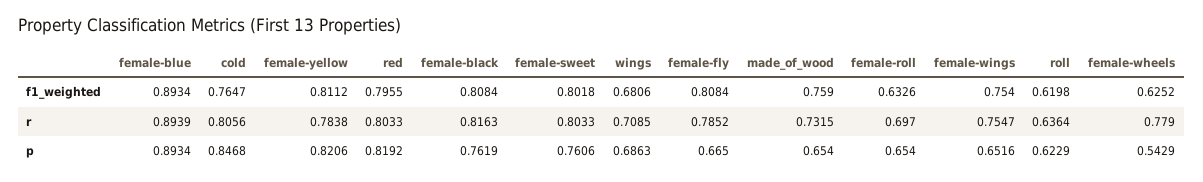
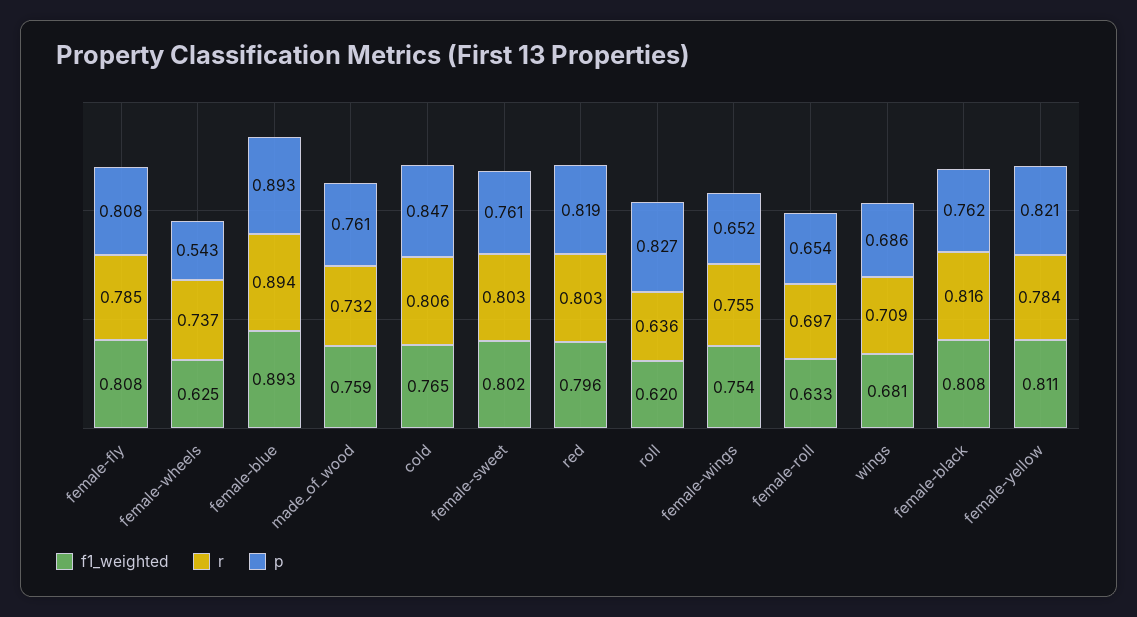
r, female-wheels: 0.779 -> 0.737
p, female-fly: 0.665 -> 0.808
p, made_of_wood: 0.654 -> 0.761
p, roll: 0.6229 -> 0.827

